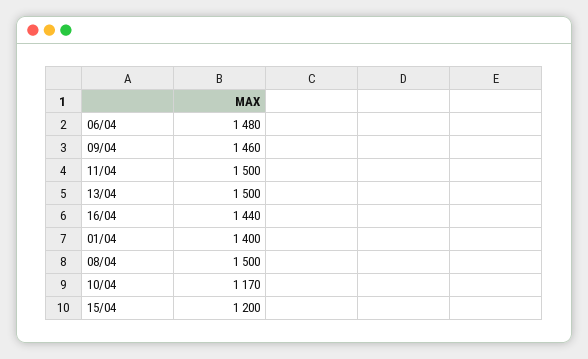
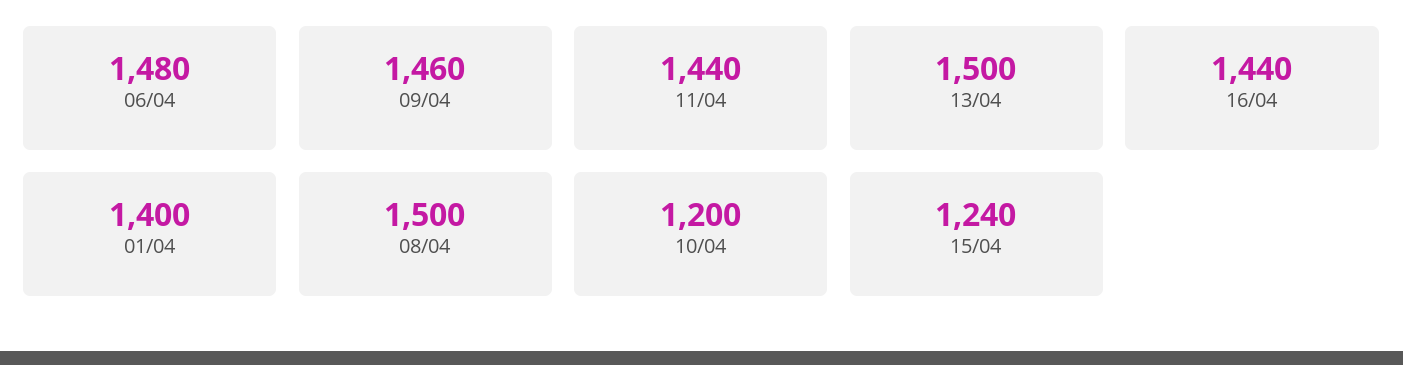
11/04: 1500 -> 1440
10/04: 1170 -> 1200
15/04: 1200 -> 1240

